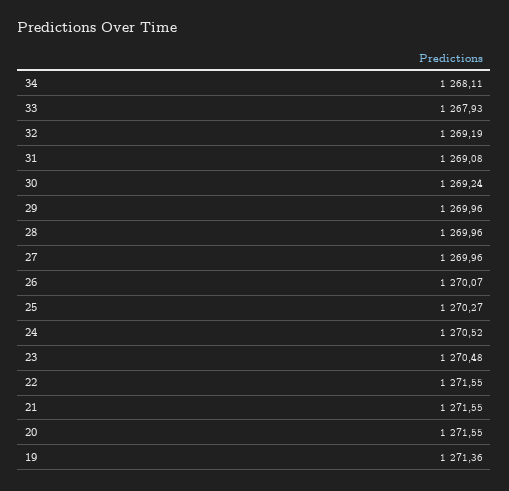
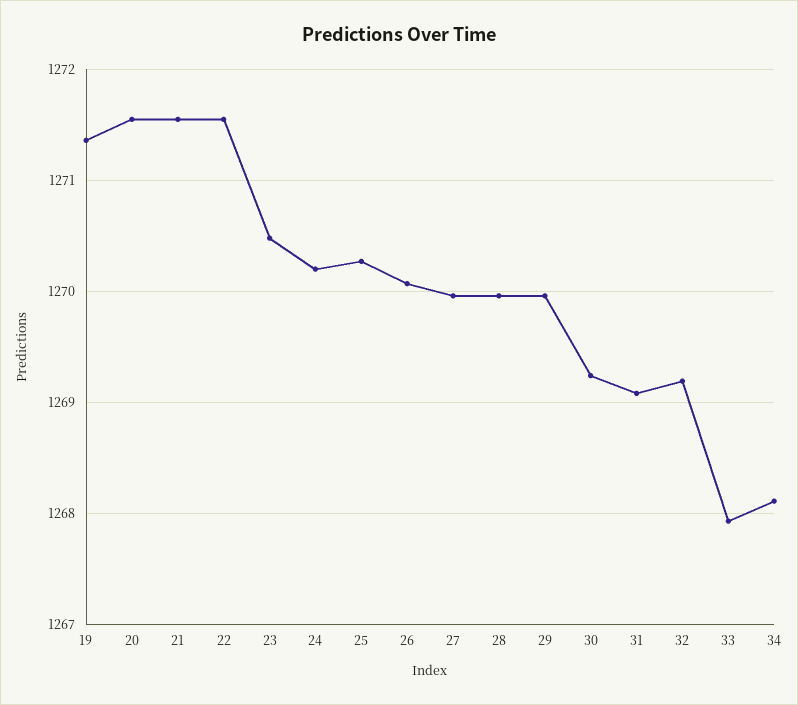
24: 1270.52 -> 1270.2

